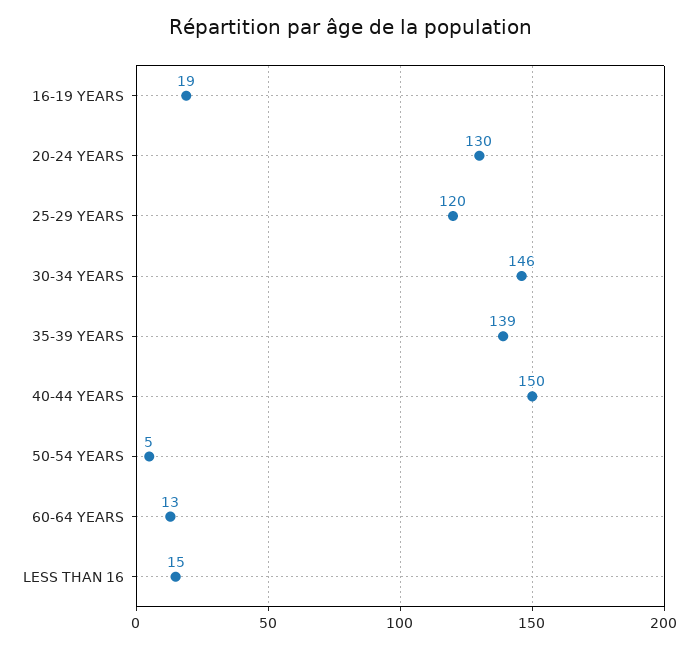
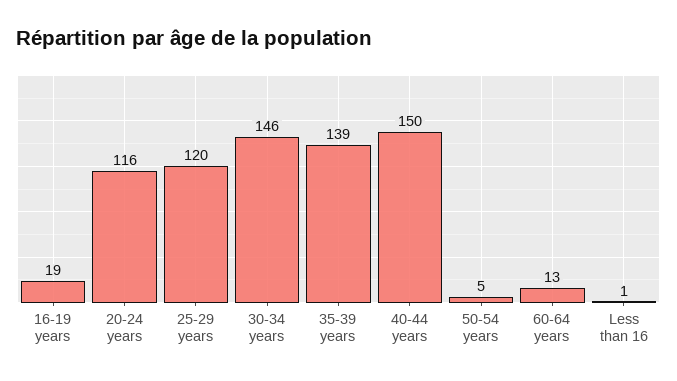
20-24 YEARS: 130 -> 116
LESS THAN 16: 15 -> 1

